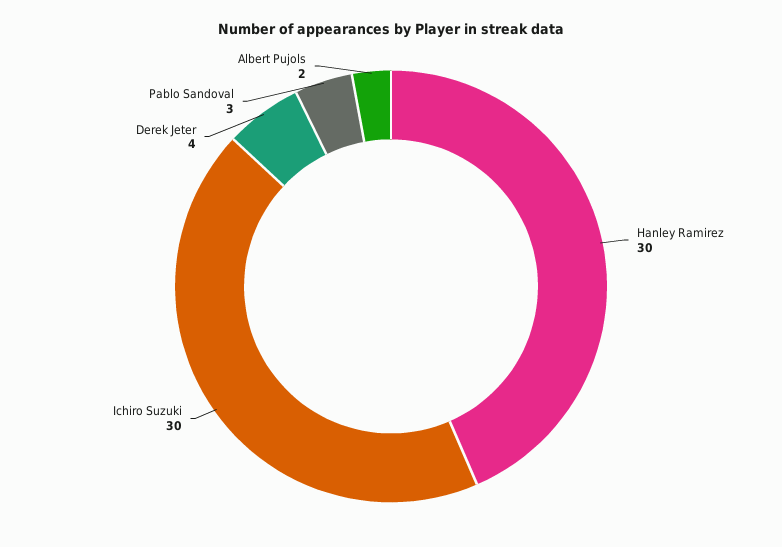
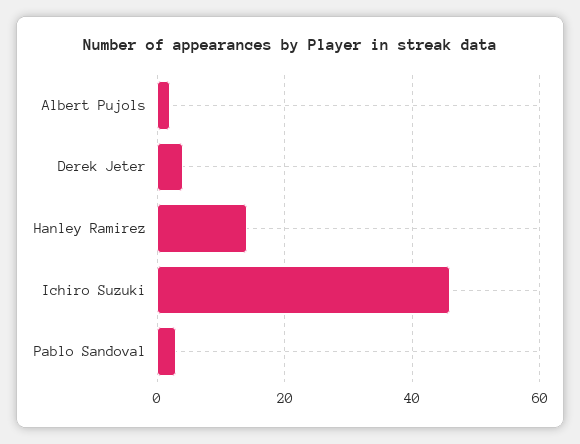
Hanley Ramirez: 30 -> 15
Ichiro Suzuki: 30 -> 45

